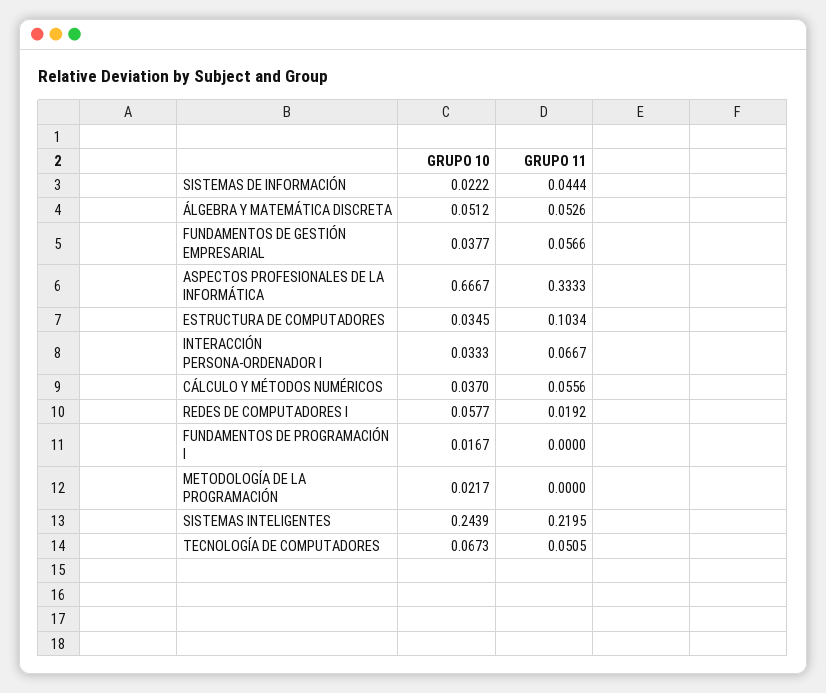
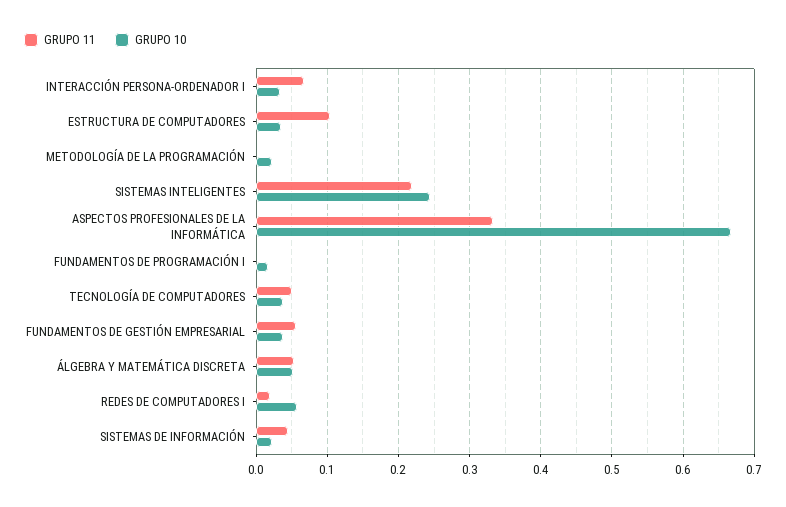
GRUPO 10, CÁLCULO Y MÉTODOS NUMÉRICOS: 0.037 -> none
GRUPO 11, CÁLCULO Y MÉTODOS NUMÉRICOS: 0.0556 -> none
GRUPO 10, TECNOLOGÍA DE COMPUTADORES: 0.0673 -> 0.04

